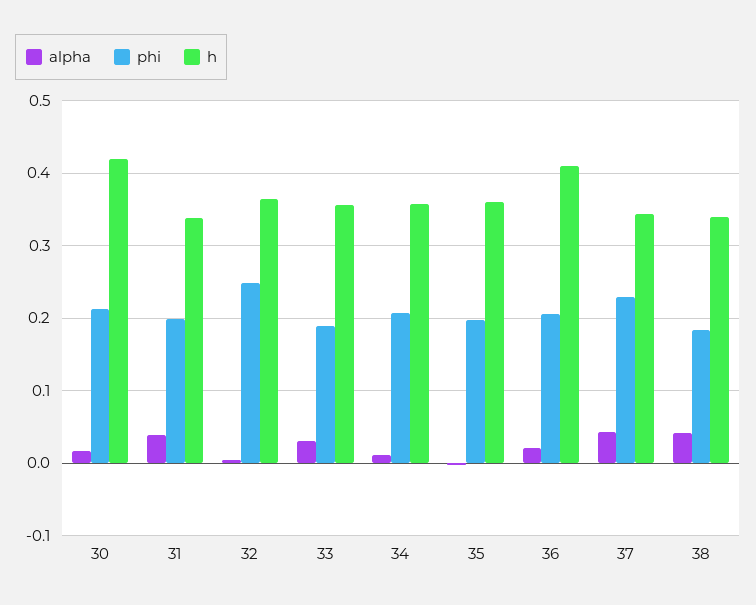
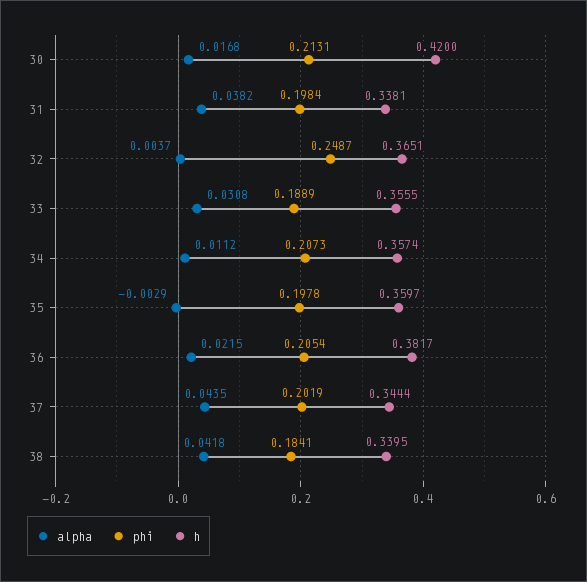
h, 36: 0.41 -> 0.3817
phi, 37: 0.23 -> 0.2019

